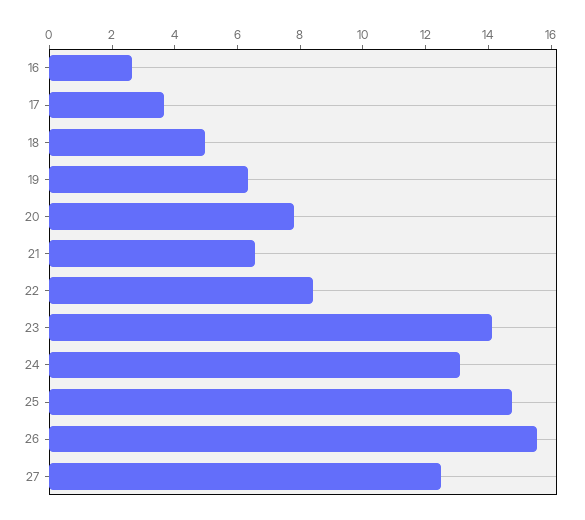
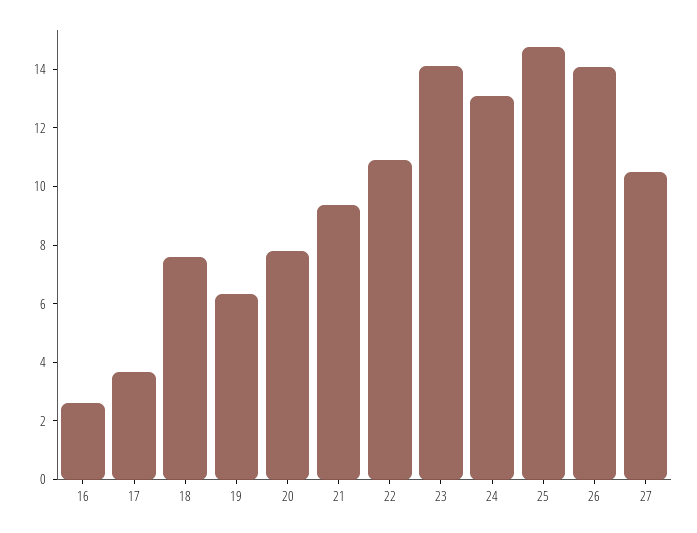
18: 5 -> 7.5
21: 6.5 -> 9.5
22: 8.5 -> 11
26: 15.5 -> 14
27: 12.5 -> 10.5

